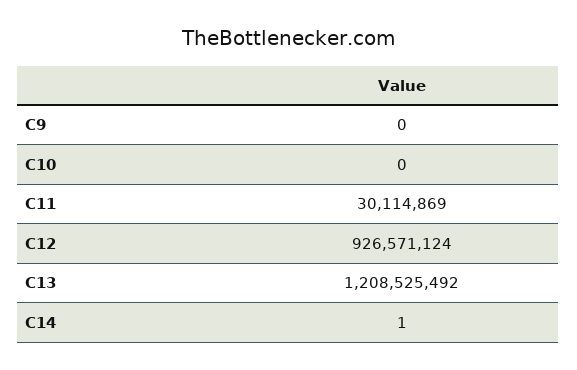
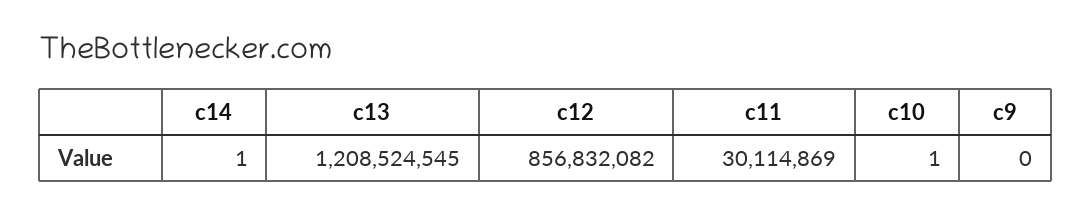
C10: 0 -> 1
C12: 926571124 -> 856832082
C13: 1208525492 -> 1208524545

